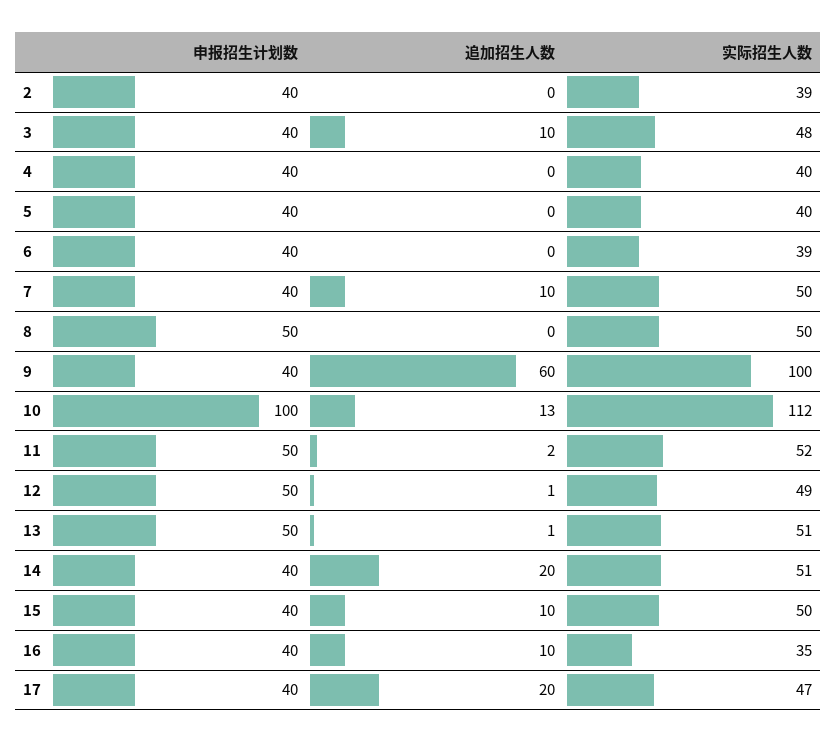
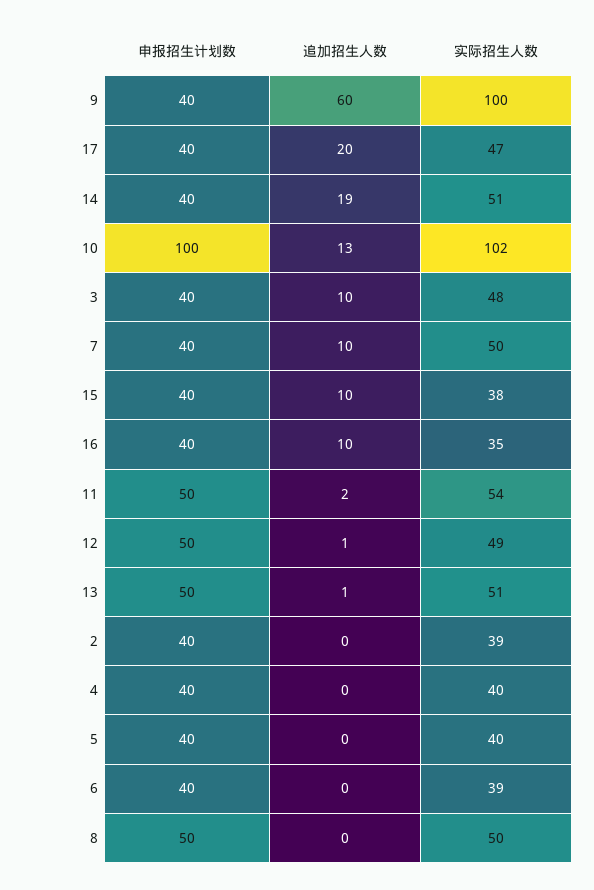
实际招生人数, 10: 112 -> 102
实际招生人数, 11: 52 -> 54
追加招生人数, 14: 20 -> 19
实际招生人数, 15: 50 -> 38

